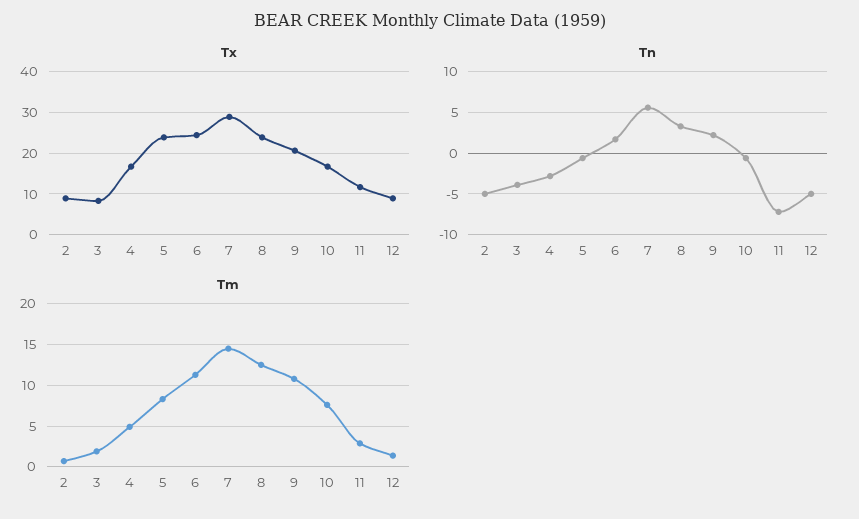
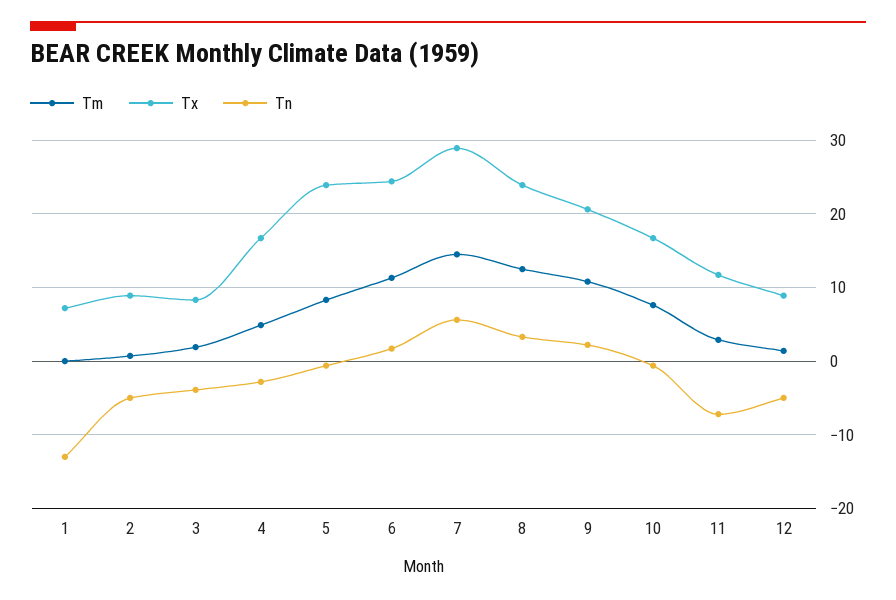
Tm, 1: none -> 0
Tx, 1: none -> 7
Tn, 1: none -> -13

